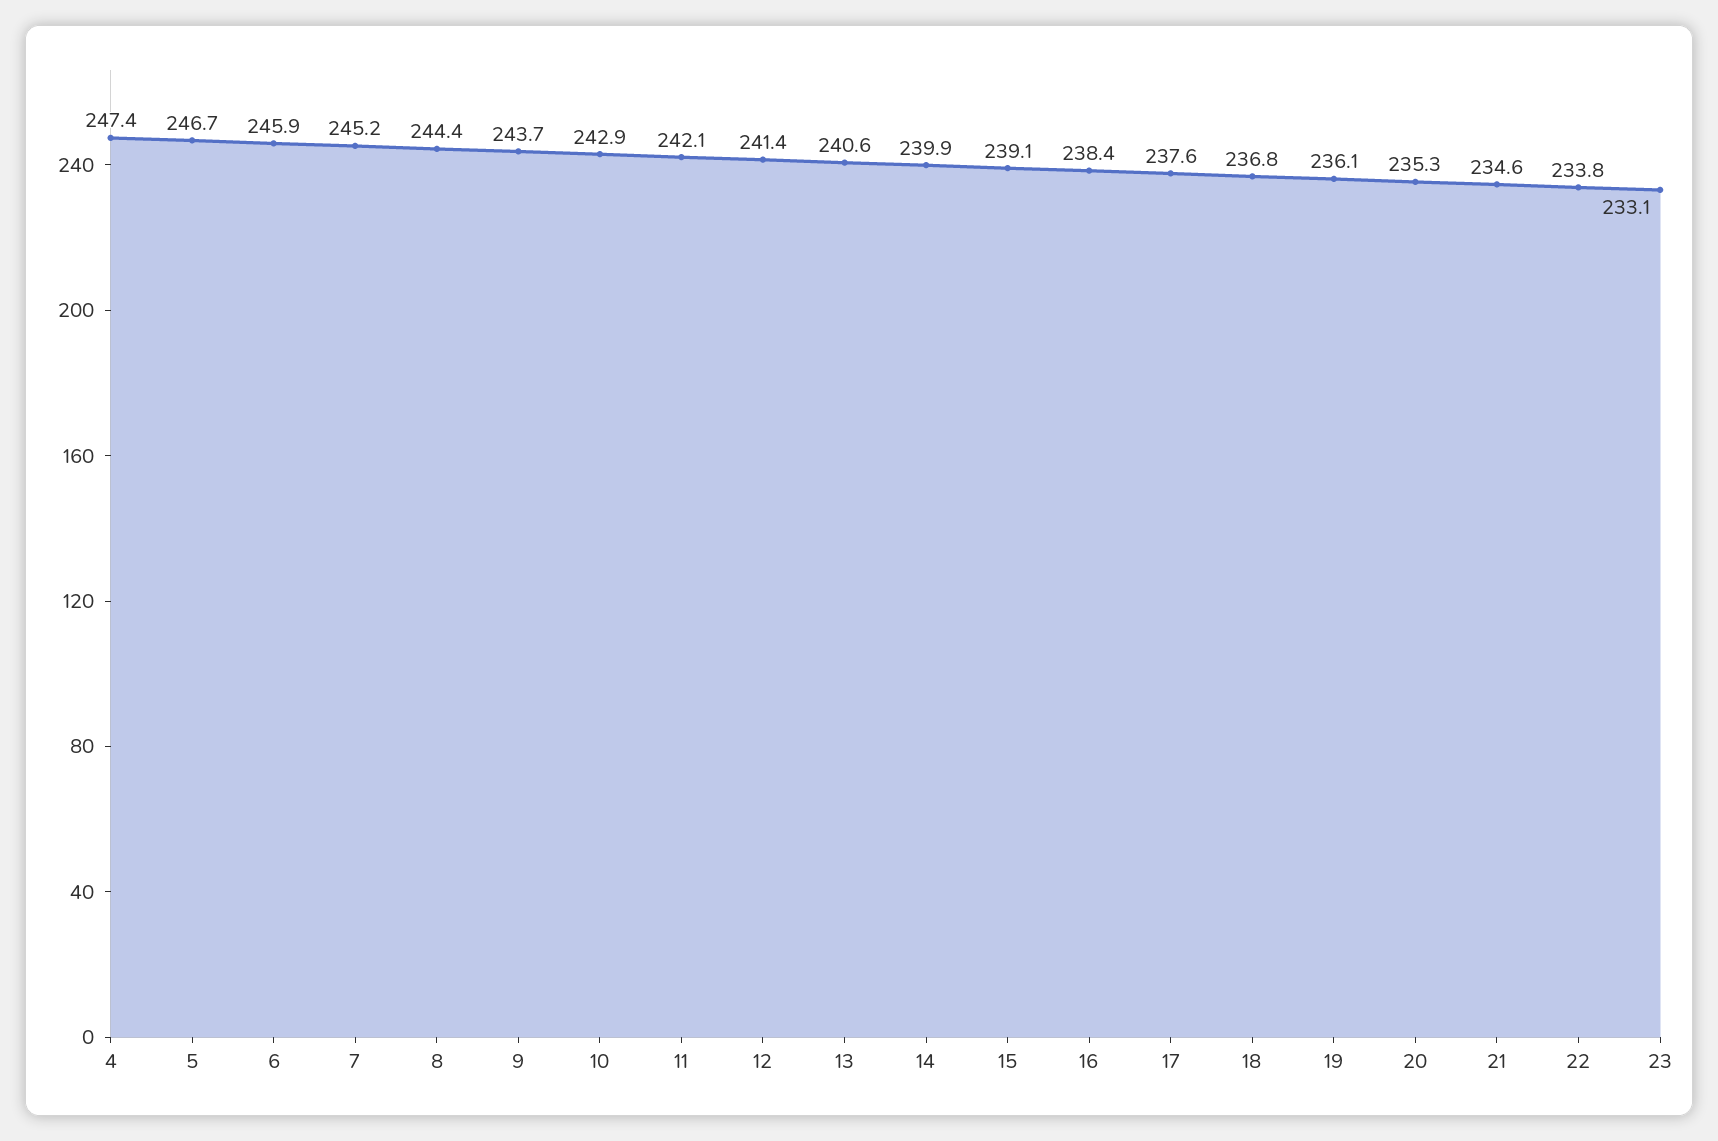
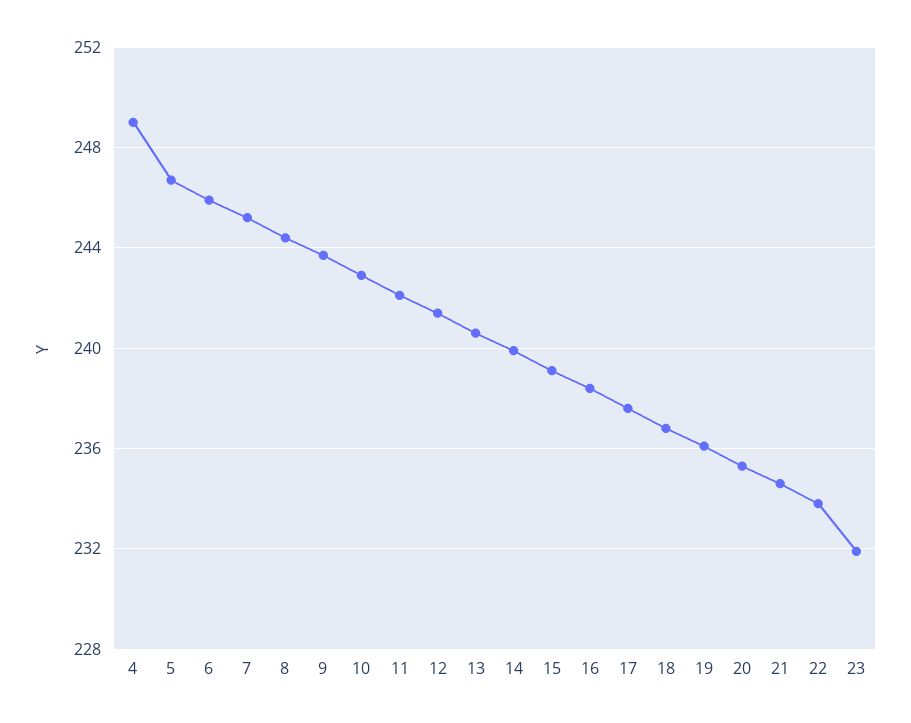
4: 247.4 -> 249
23: 233.1 -> 232

